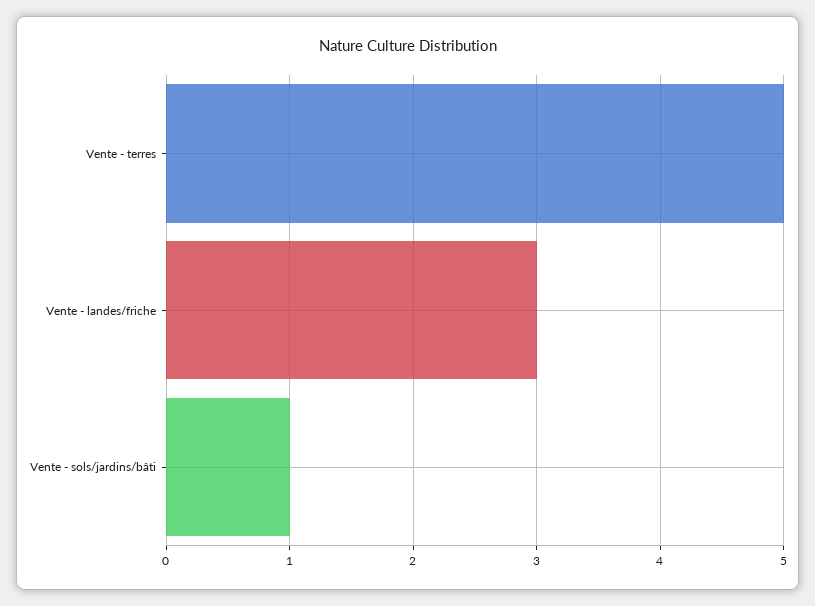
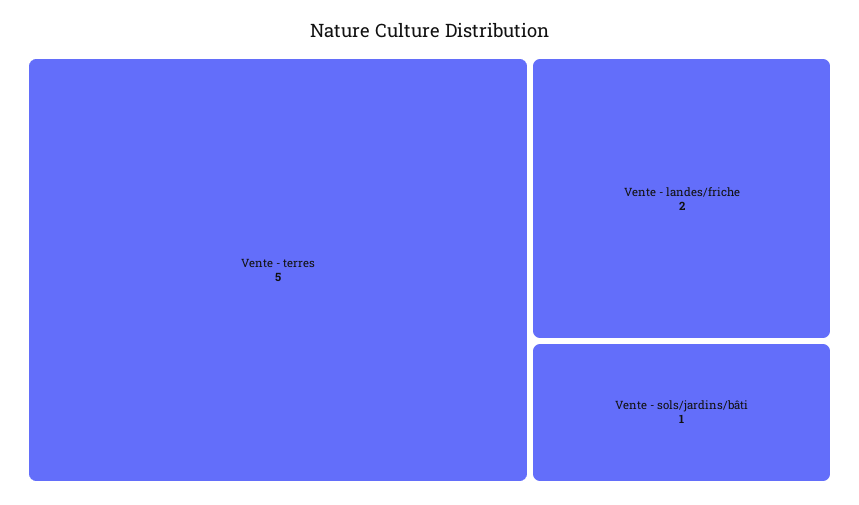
Vente - landes/friche: 3 -> 2

